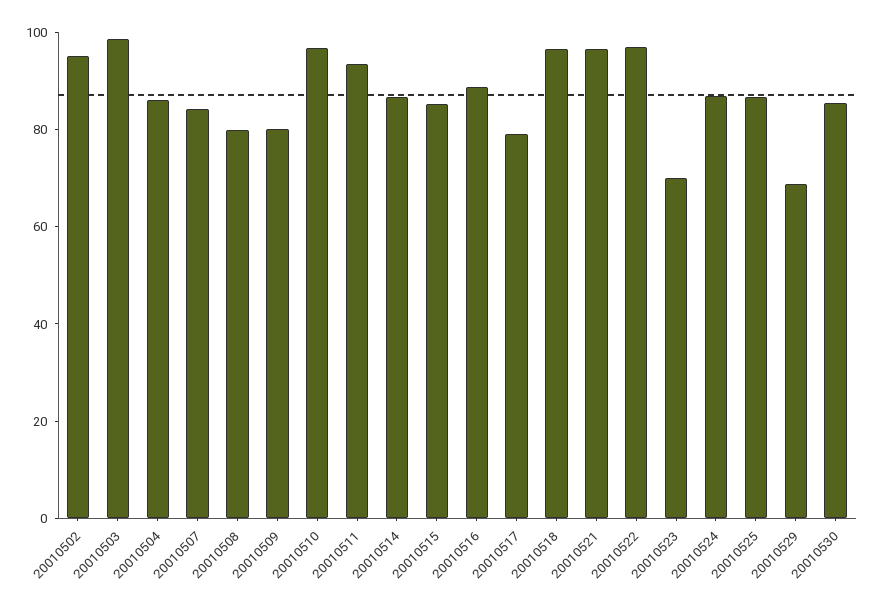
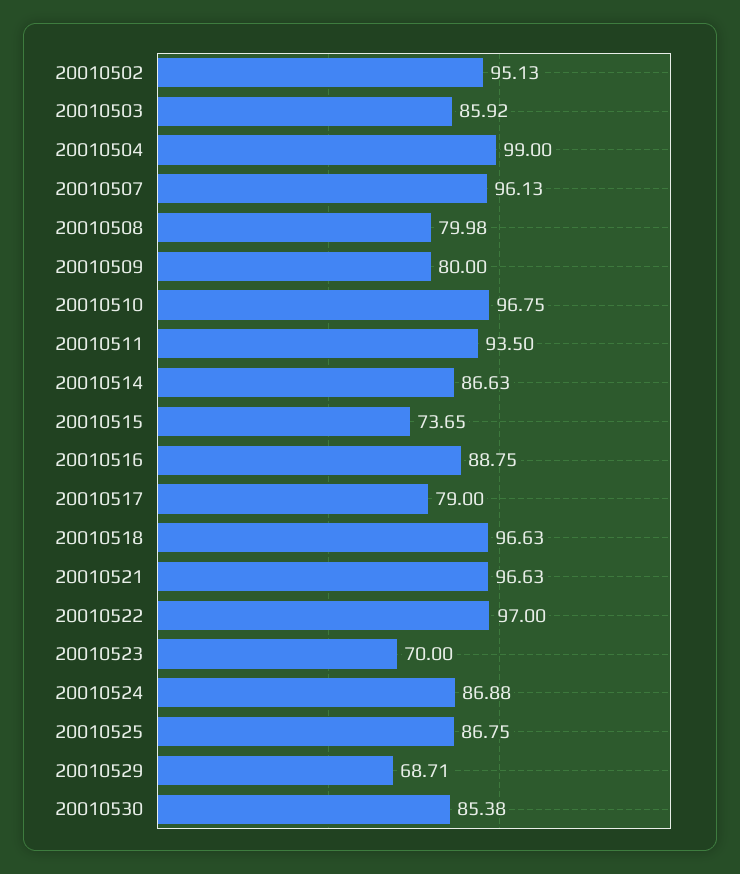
20010503: 100 -> 85.92
20010504: 85 -> 99
20010507: 85 -> 96.13
20010515: 85 -> 73.65

